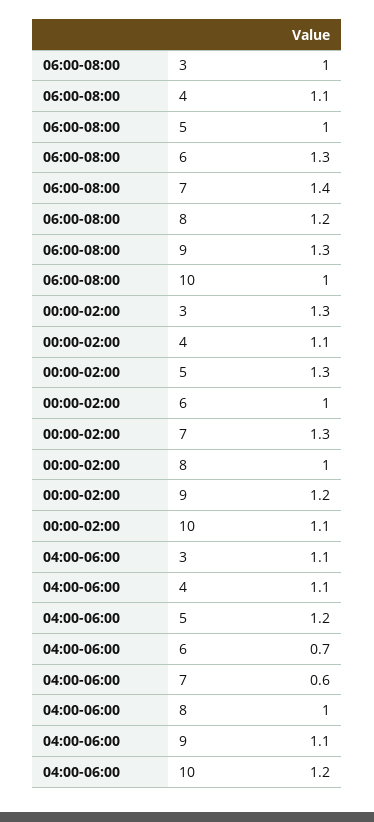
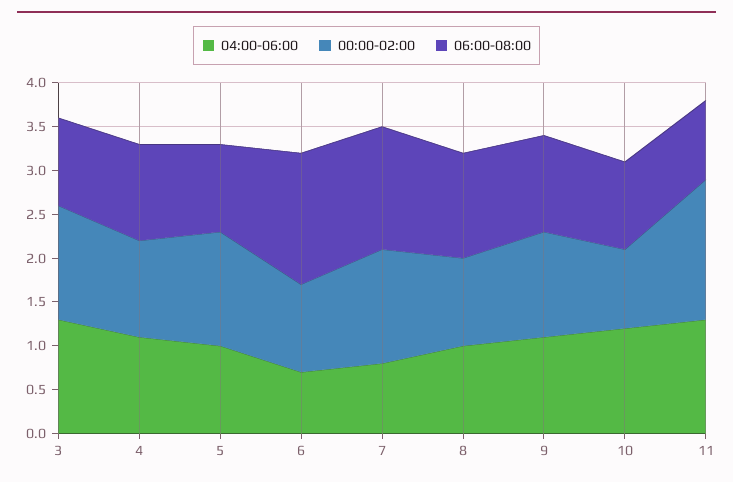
06:00-08:00, 6: 1.3 -> 1.5
06:00-08:00, 9: 1.3 -> 1.1
00:00-02:00, 10: 1.1 -> 0.9
04:00-06:00, 3: 1.1 -> 1.3
04:00-06:00, 5: 1.2 -> 1
04:00-06:00, 7: 0.6 -> 0.8
04:00-06:00, 11: none -> 1.3
00:00-02:00, 11: none -> 1.6
06:00-08:00, 11: none -> 0.9

